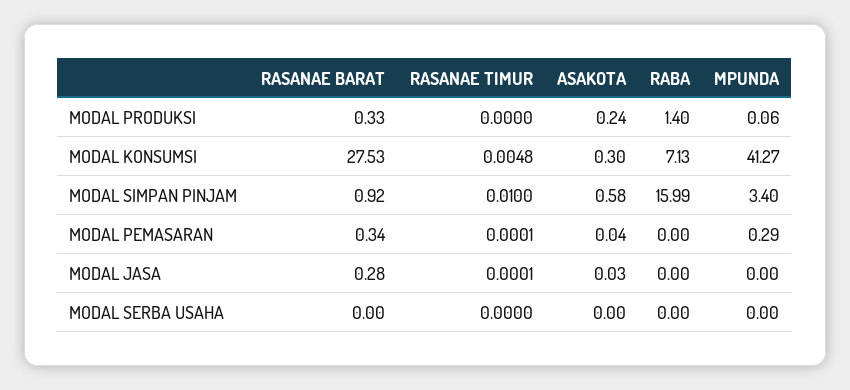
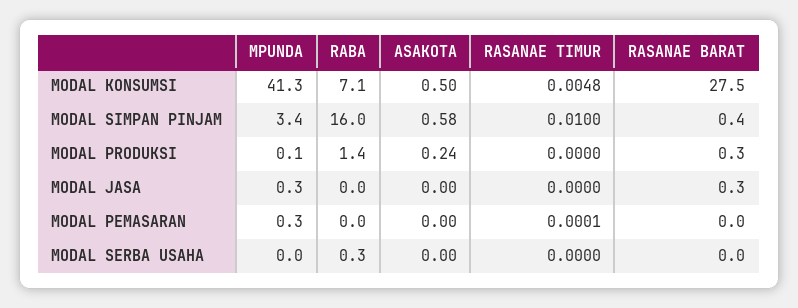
ASAKOTA, MODAL KONSUMSI: 0.3 -> 0.5
RASANAE BARAT, MODAL SIMPAN PINJAM: 0.92 -> 0.4
RASANAE BARAT, MODAL PEMASARAN: 0.34 -> 0
ASAKOTA, MODAL PEMASARAN: 0.04 -> 0
RASANAE TIMUR, MODAL JASA: 0.0001 -> 0
ASAKOTA, MODAL JASA: 0.03 -> 0
MPUNDA, MODAL JASA: 0 -> 0.3
RABA, MODAL SERBA USAHA: 0 -> 0.3

